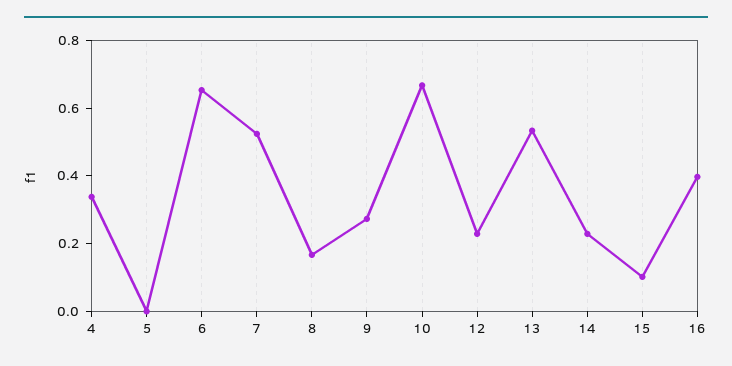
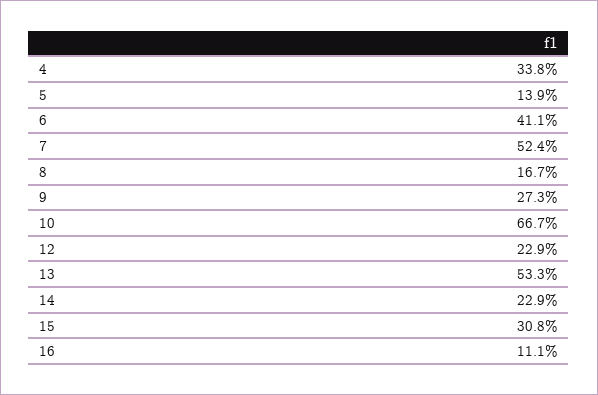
5: 0 -> 0.139
6: 0.65 -> 0.411
15: 0.1 -> 0.308
16: 0.4 -> 0.111

